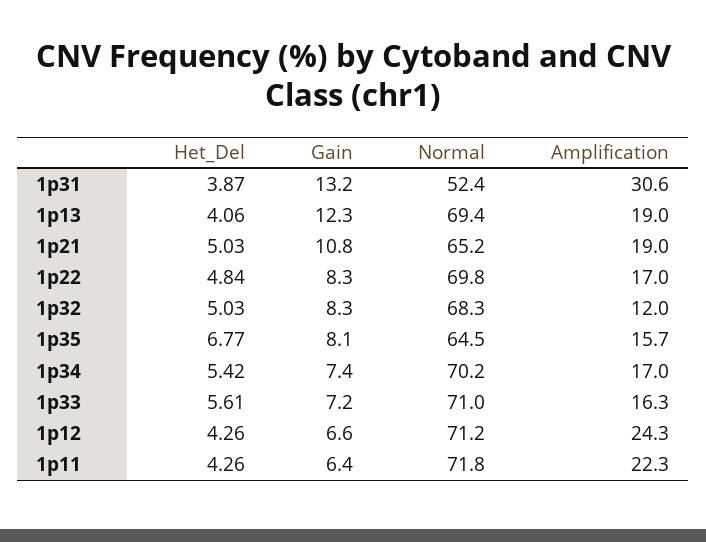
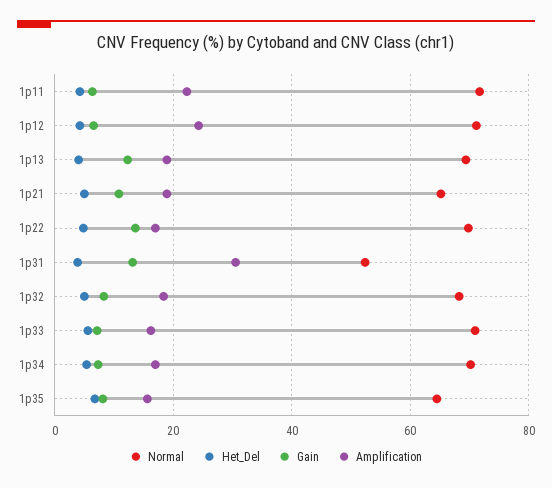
Gain, 1p22: 8.3 -> 14
Amplification, 1p32: 12 -> 18

